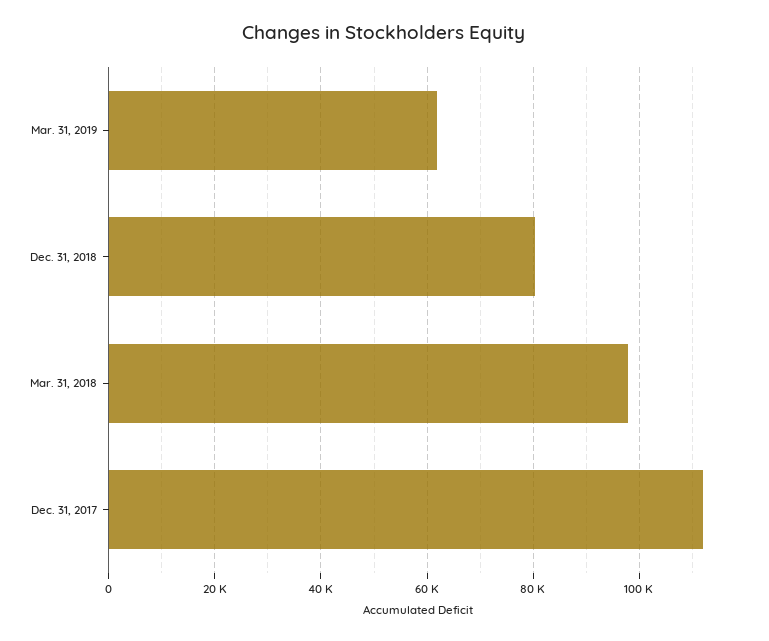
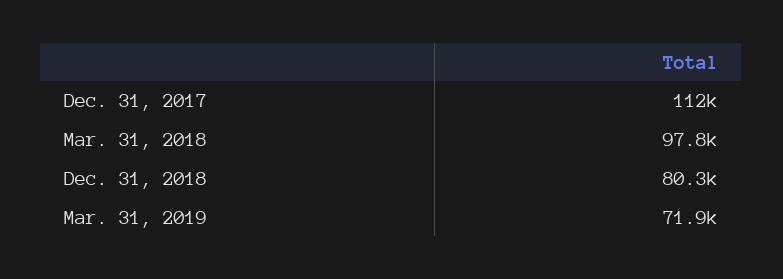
Mar. 31, 2019: 62000 -> 71900

